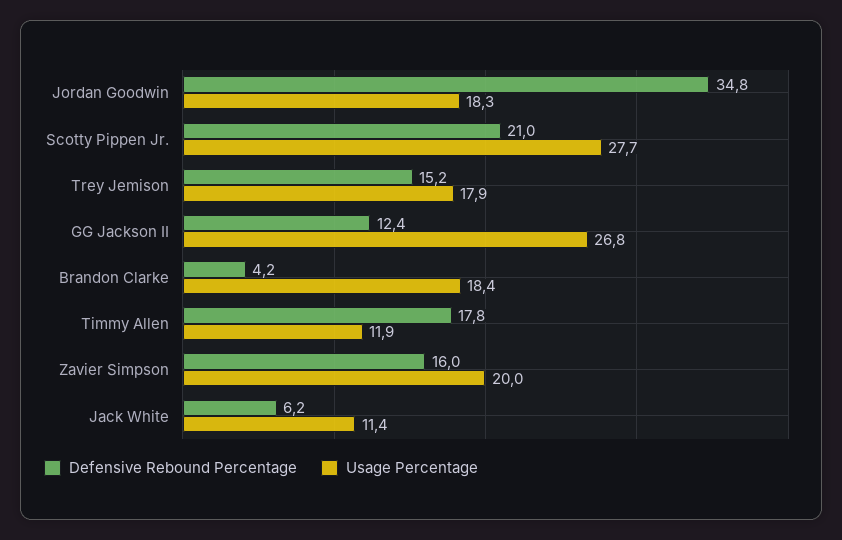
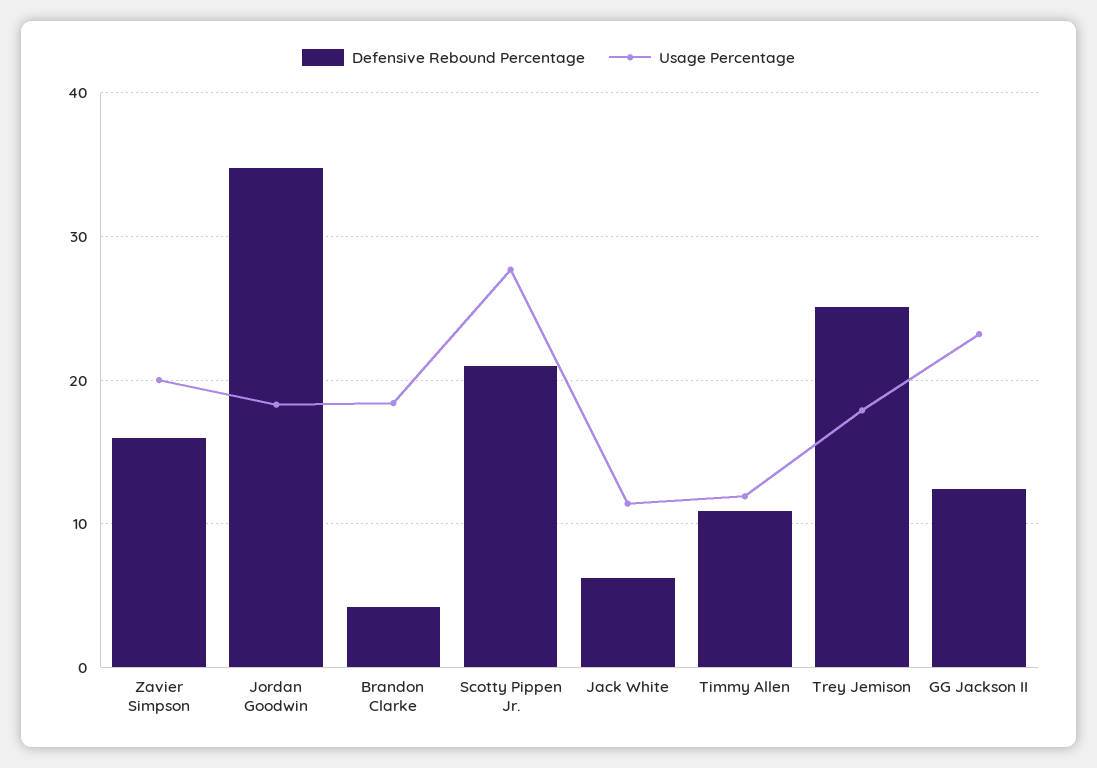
Defensive Rebound Percentage, Trey Jemison: 15.2 -> 25
Usage Percentage, GG Jackson II: 26.8 -> 23
Defensive Rebound Percentage, Timmy Allen: 17.8 -> 11

